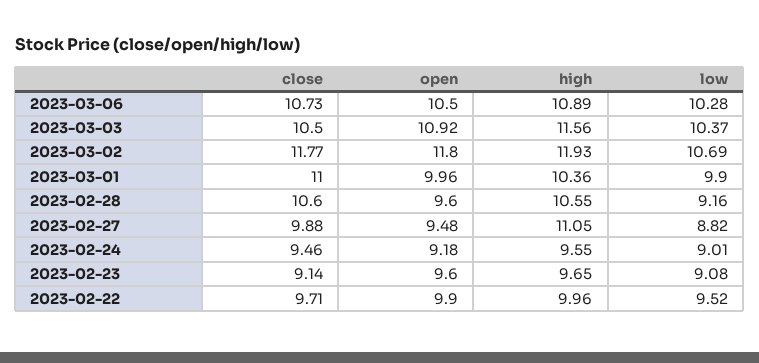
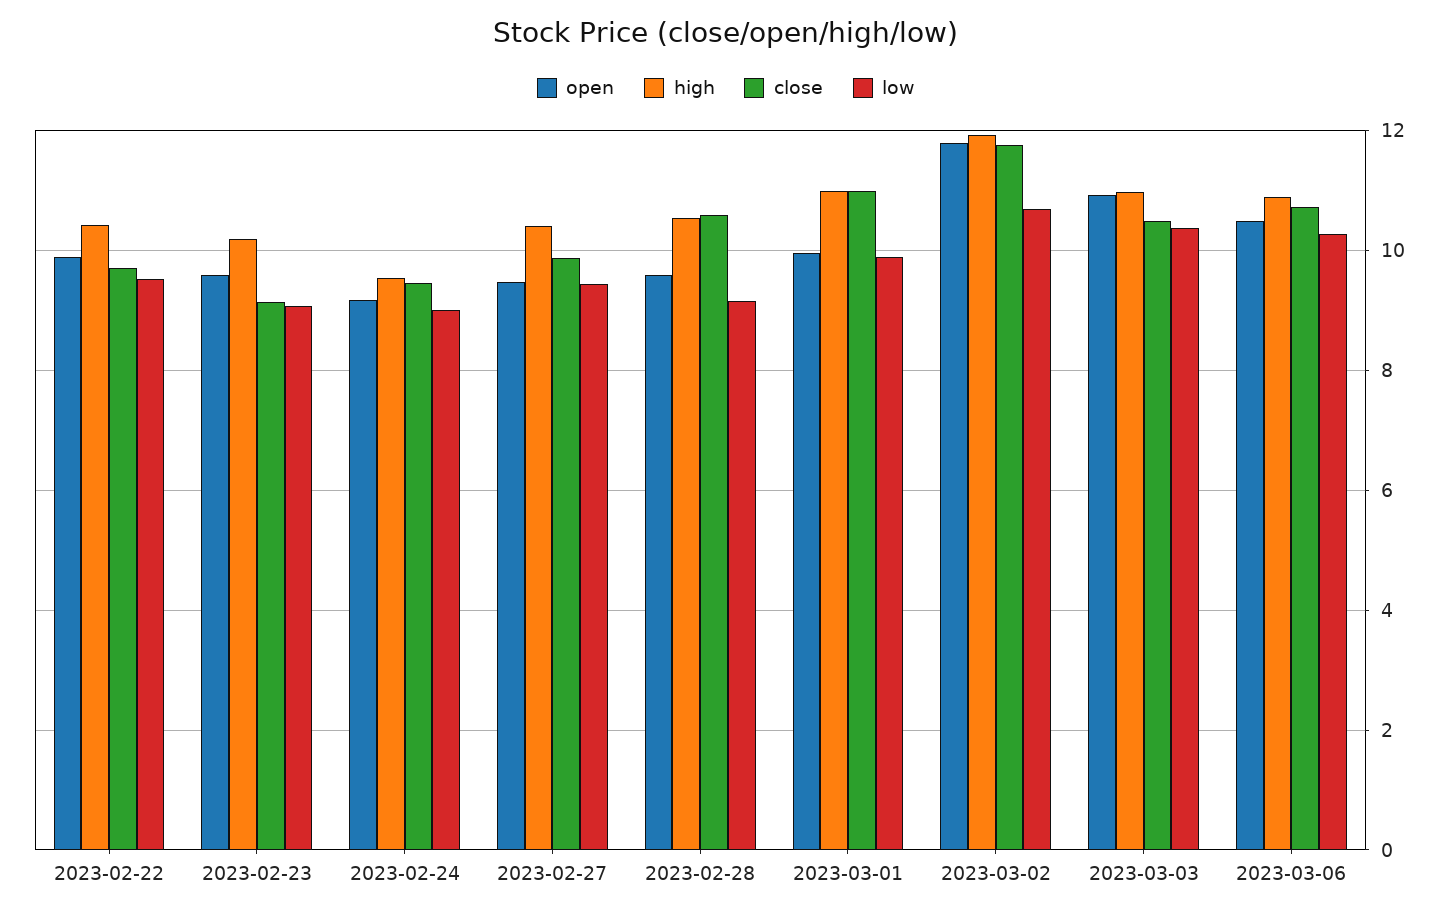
high, 2023-03-03: 11.56 -> 11
high, 2023-03-01: 10.36 -> 11
high, 2023-02-27: 11.05 -> 10.4
low, 2023-02-27: 8.82 -> 9.4
high, 2023-02-23: 9.65 -> 10.2
high, 2023-02-22: 9.96 -> 10.4

